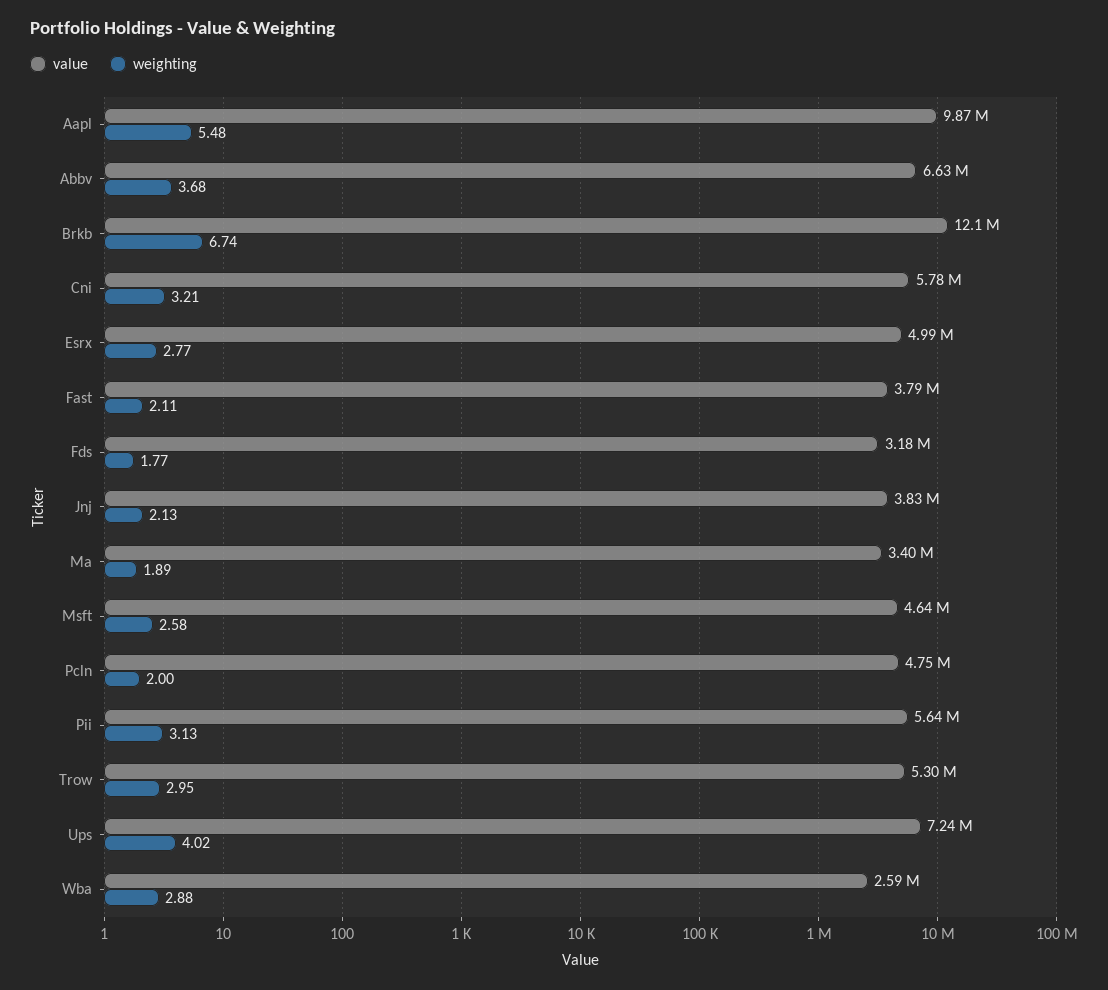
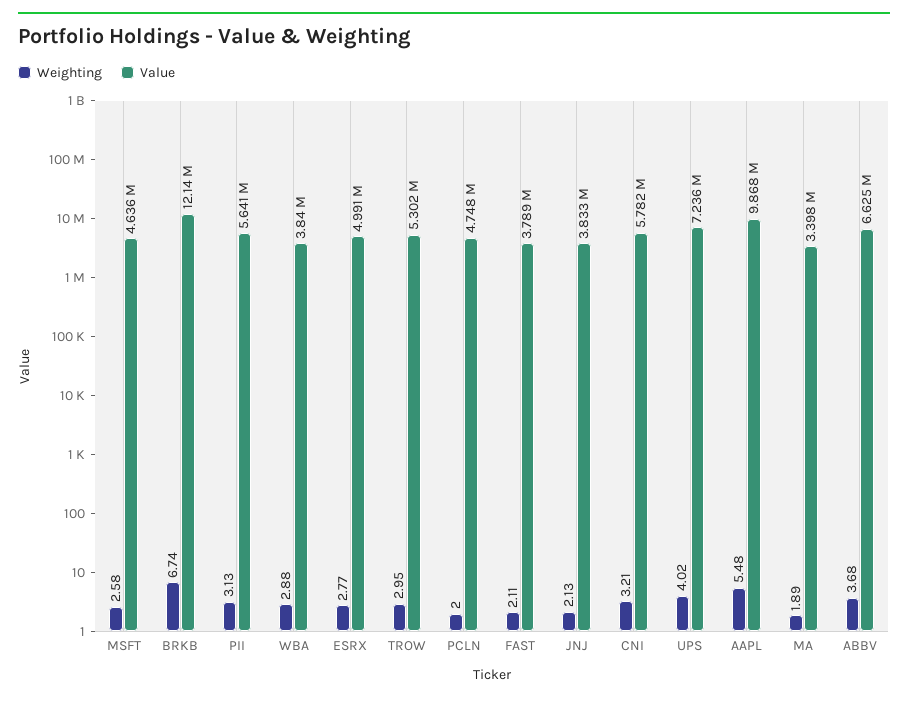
value, Fds: 3180000 -> none
weighting, Fds: 1.77 -> none
value, Wba: 2590000 -> 3840000

